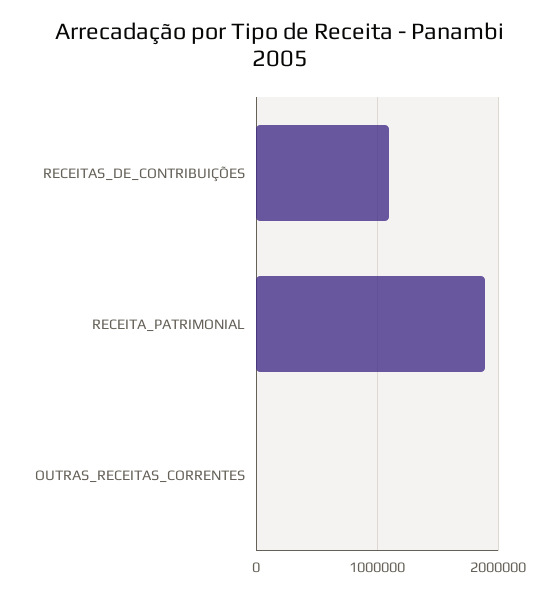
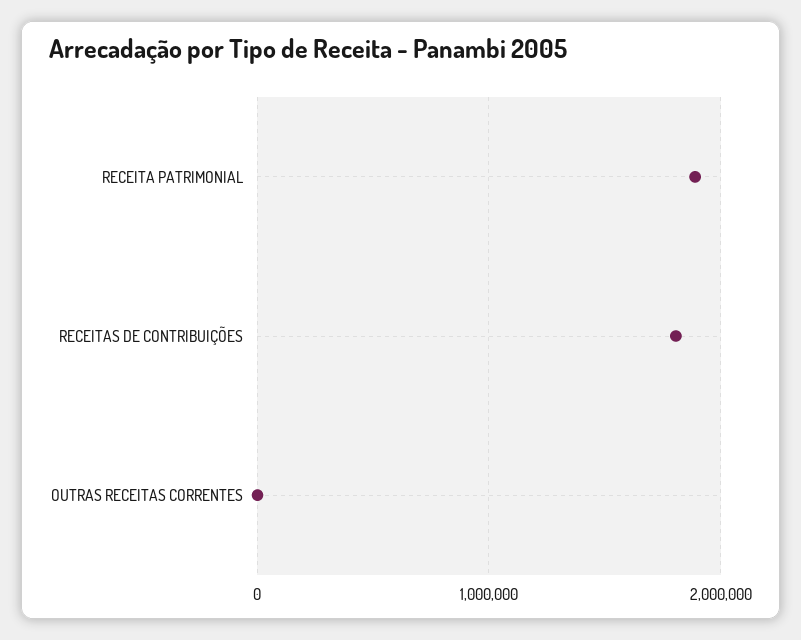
RECEITAS_DE_CONTRIBUIÇÕES: 1100000 -> 1800000

